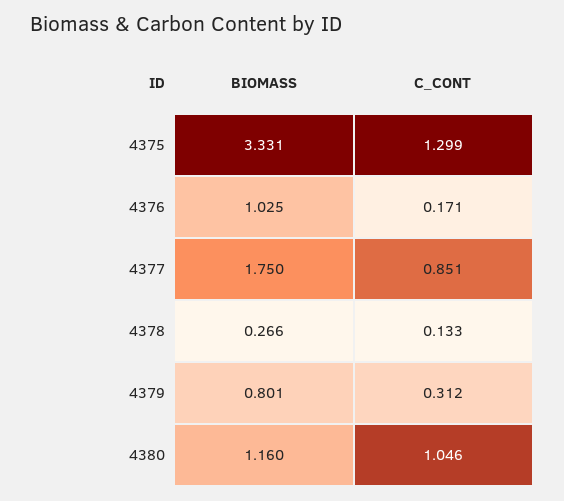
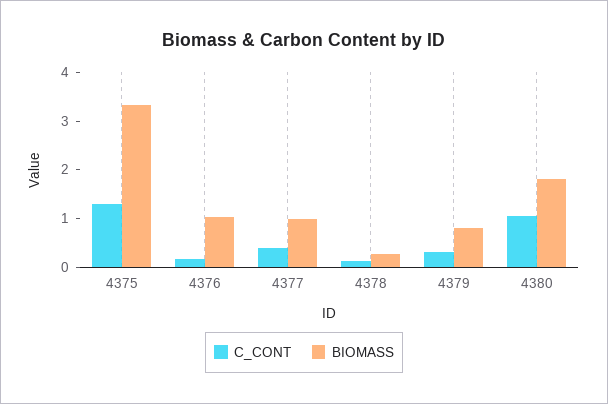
BIOMASS, 4377: 1.75 -> 1
C_CONT, 4377: 0.851 -> 0.4
BIOMASS, 4380: 1.16 -> 1.8

